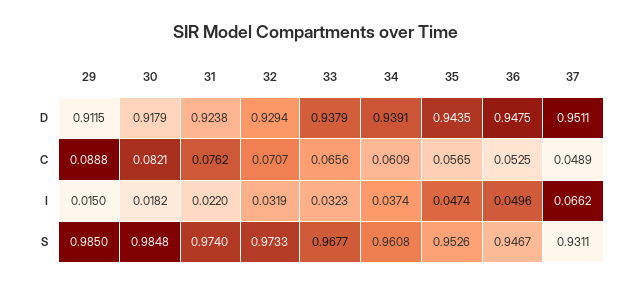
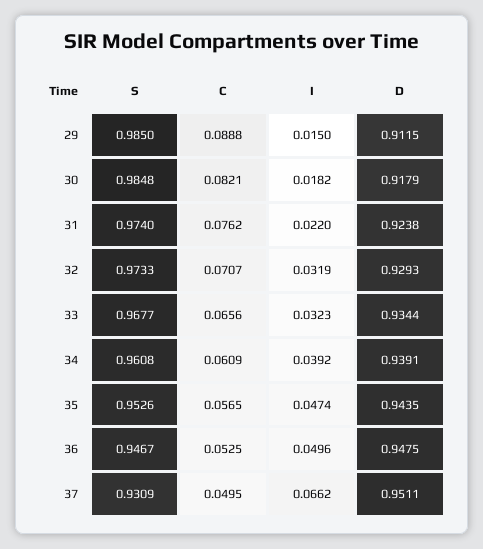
32, D: 0.9294 -> 0.9293
33, D: 0.9379 -> 0.9344
37, C: 0.0489 -> 0.0495
34, I: 0.0374 -> 0.0392
37, S: 0.9311 -> 0.9309

